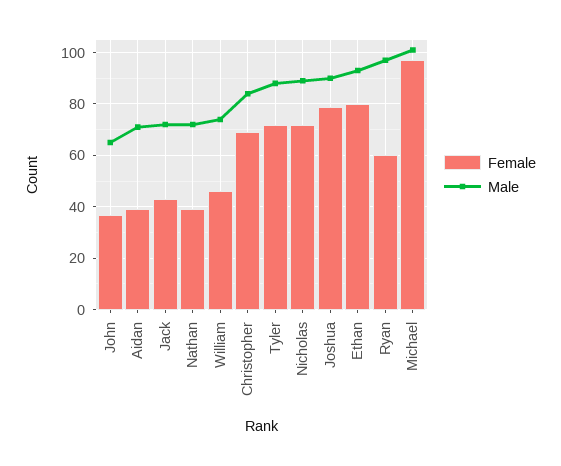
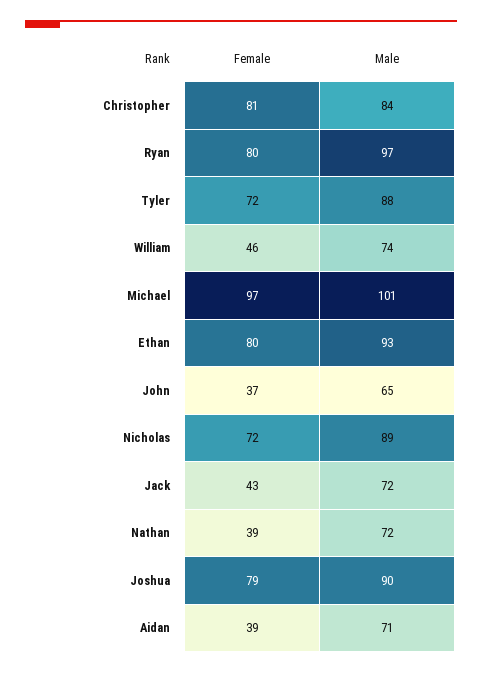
Female, Christopher: 70 -> 81
Female, Ryan: 60 -> 80

